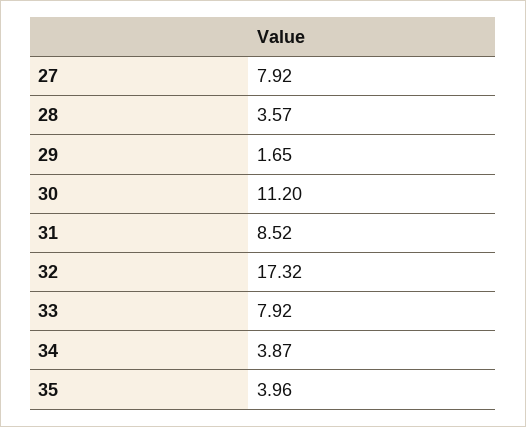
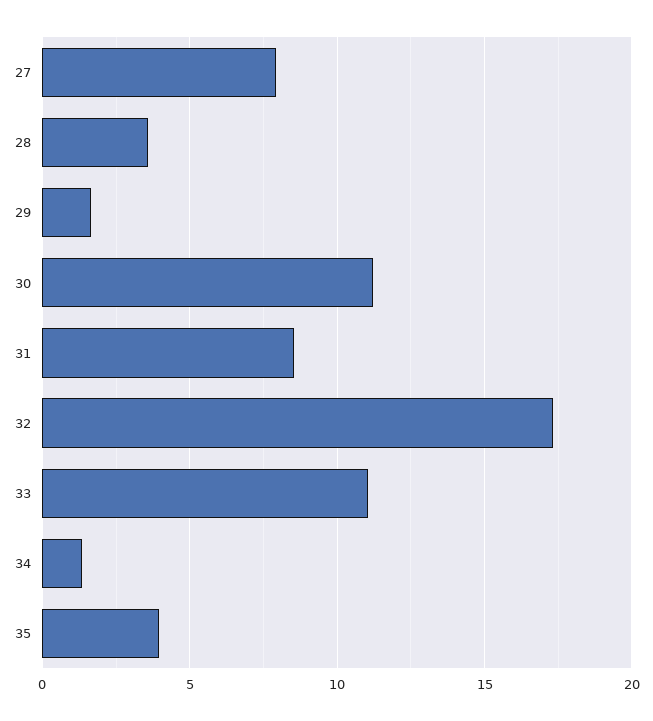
33: 7.92 -> 11
34: 3.87 -> 1.5

